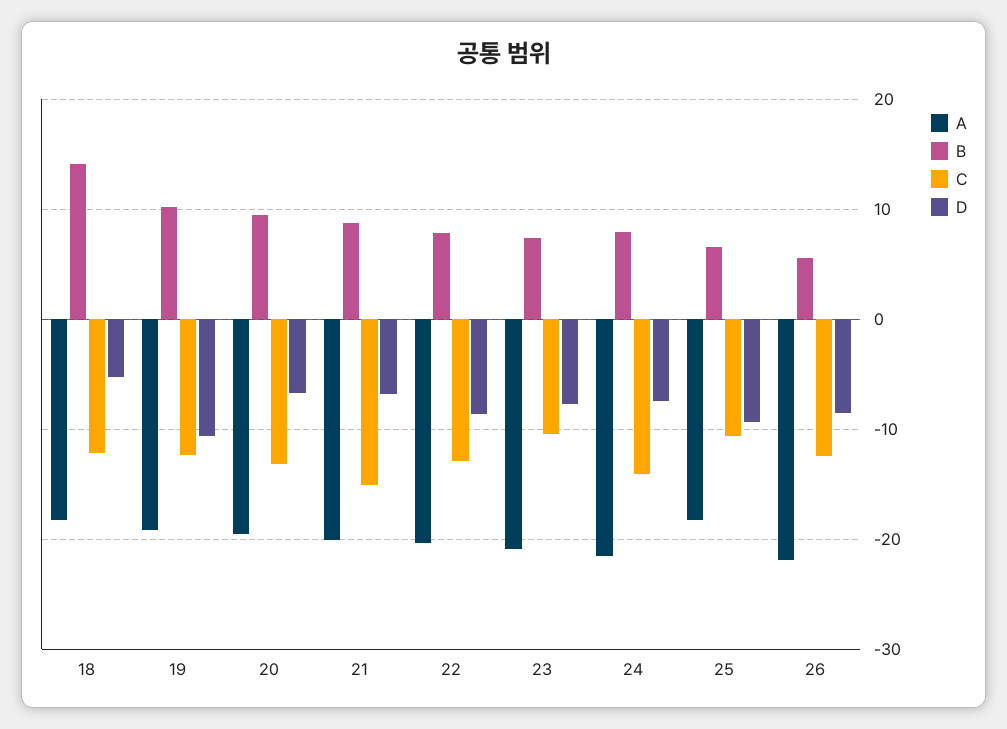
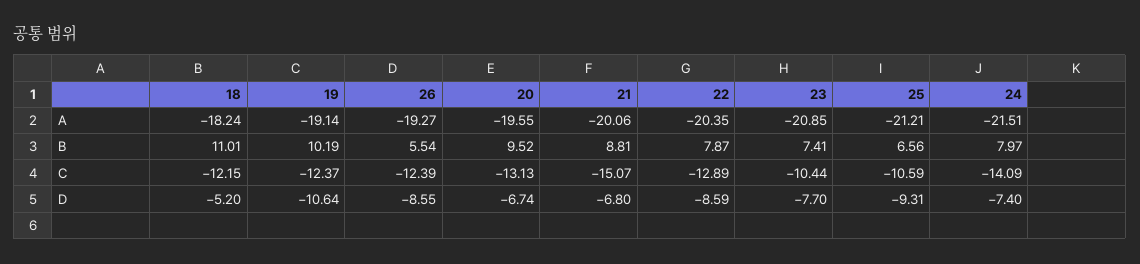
B, 18: 14 -> 11.01
A, 25: -18 -> -21.21
A, 26: -22 -> -19.27

